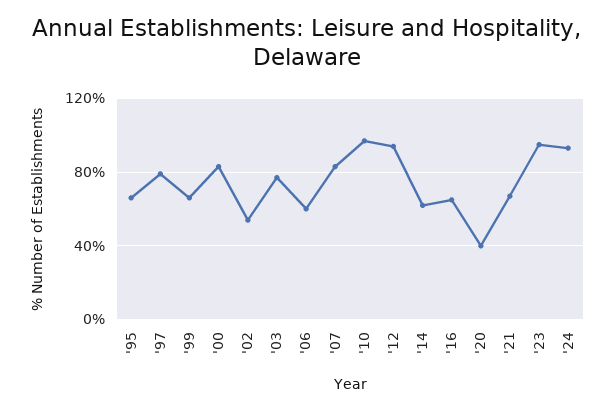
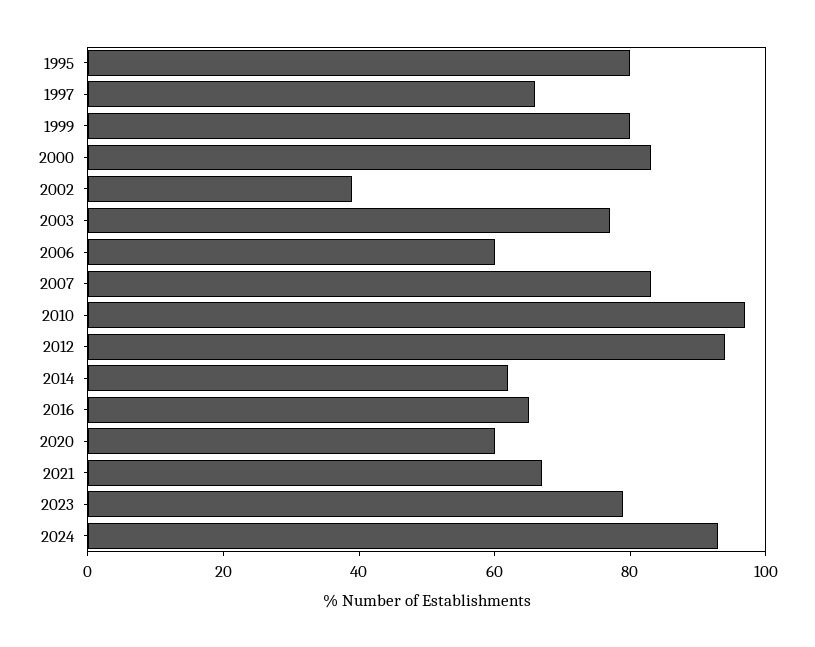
'95: 65 -> 80
'97: 80 -> 65
'99: 65 -> 80
'02: 55 -> 40
'20: 40 -> 60
'23: 95 -> 80

